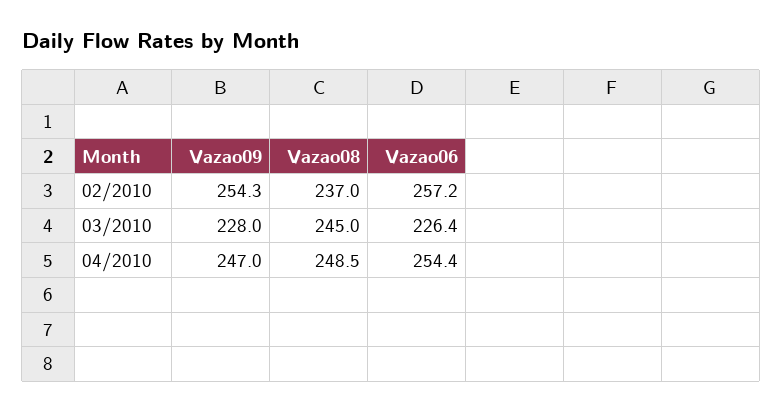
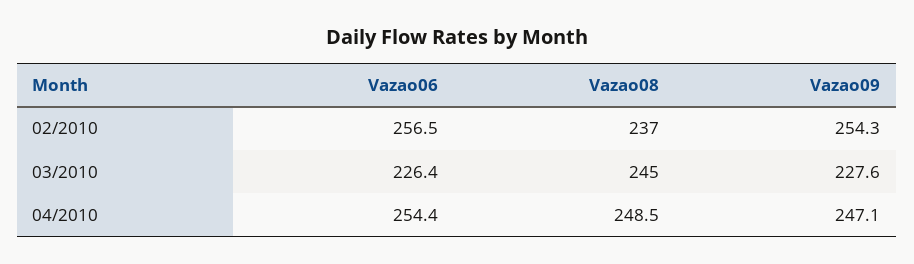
Vazao06, 02/2010: 257.2 -> 256.5
Vazao09, 03/2010: 228 -> 227.6
Vazao09, 04/2010: 247 -> 247.1

